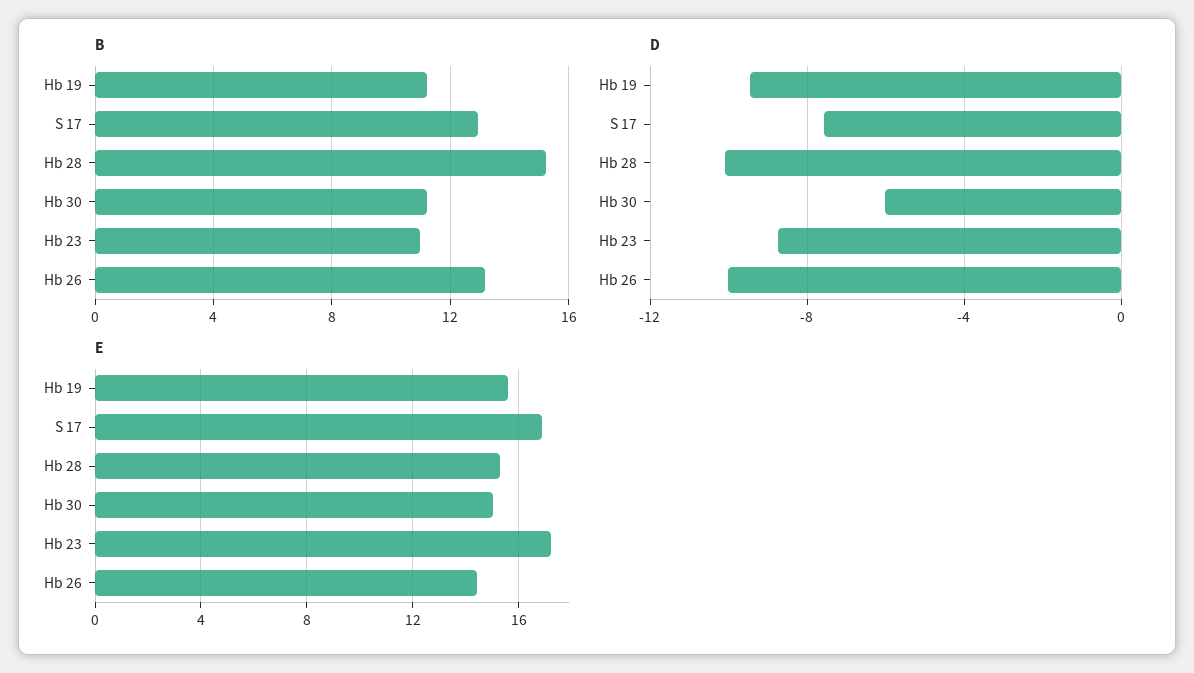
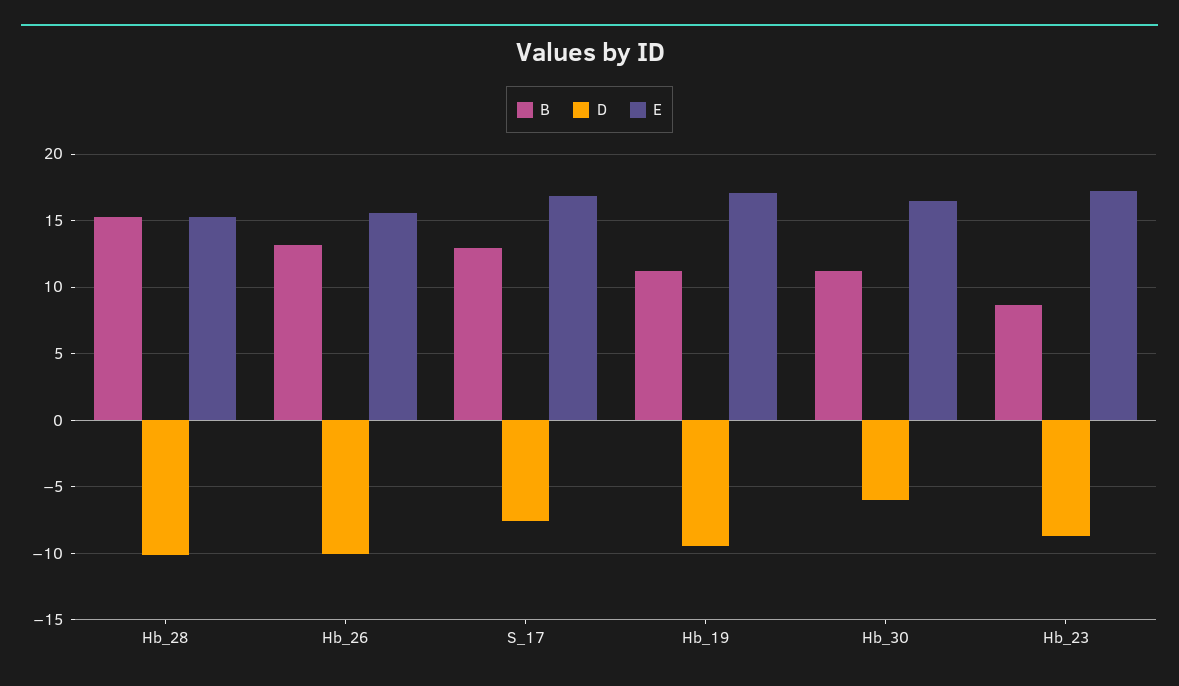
B, Hb 23: 11 -> 8.5
E, Hb 19: 15.5 -> 17
E, Hb 30: 15 -> 16.5
E, Hb 26: 14.5 -> 15.5

